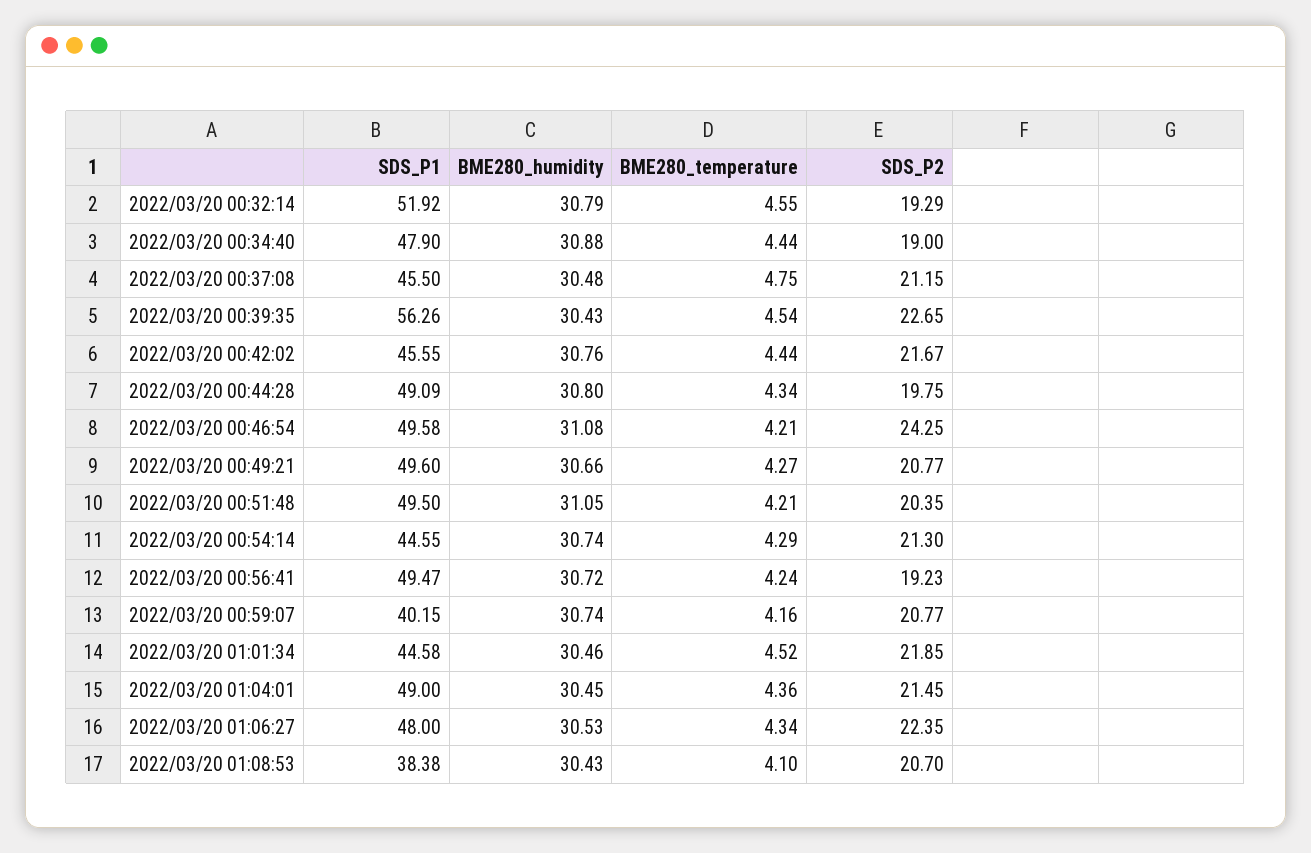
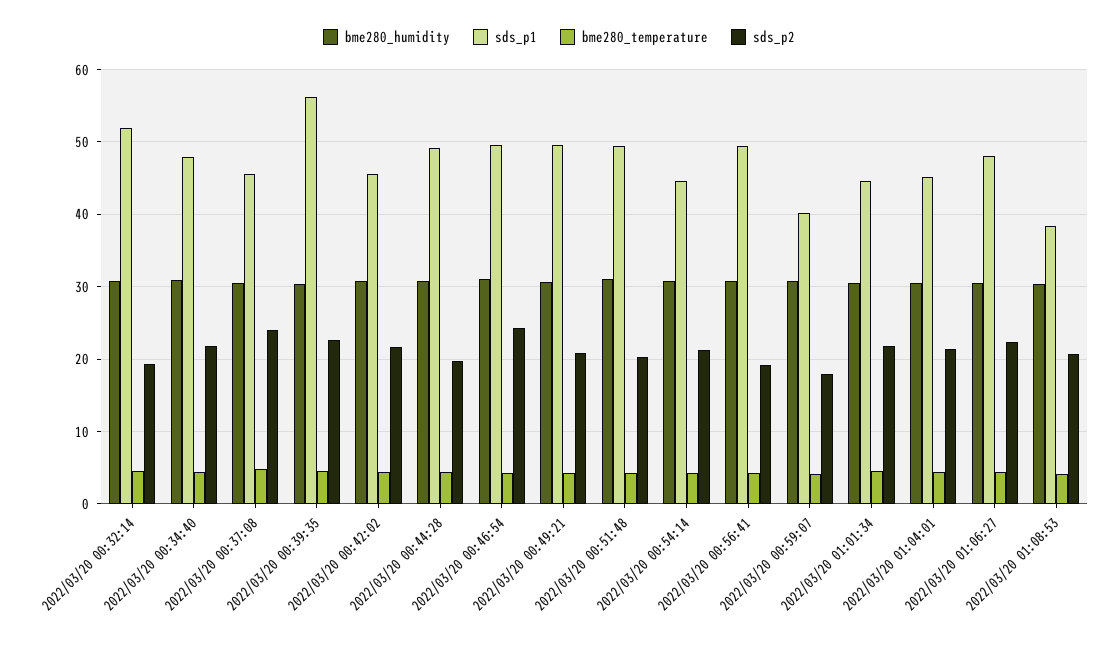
SDS_P2, 2022/03/20 00:34:40: 19 -> 22
SDS_P2, 2022/03/20 00:37:08: 21.15 -> 24
SDS_P2, 2022/03/20 00:59:07: 20.77 -> 18
SDS_P1, 2022/03/20 01:04:01: 49 -> 45

